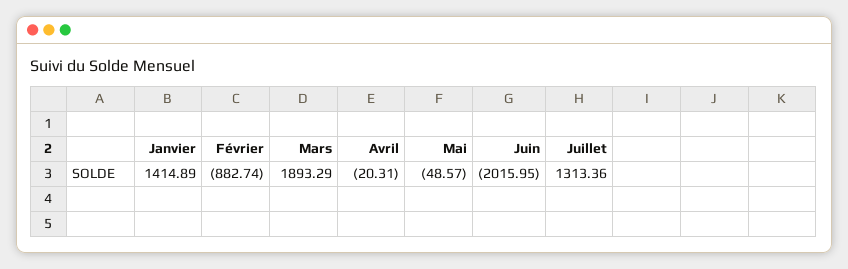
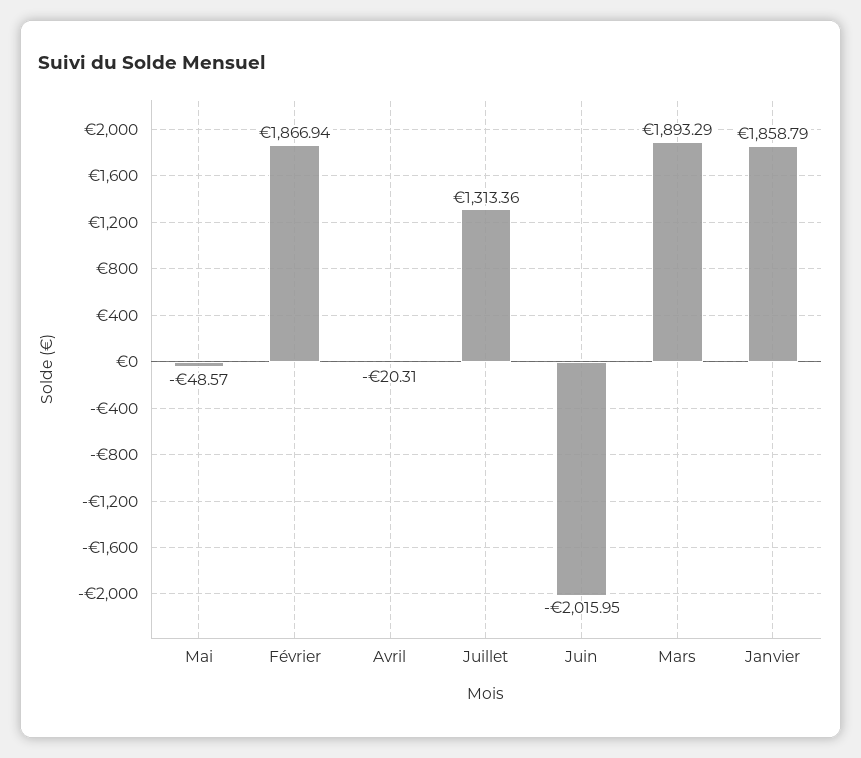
Janvier: 1414.89 -> 1858.79
Février: -882.74 -> 1866.94

